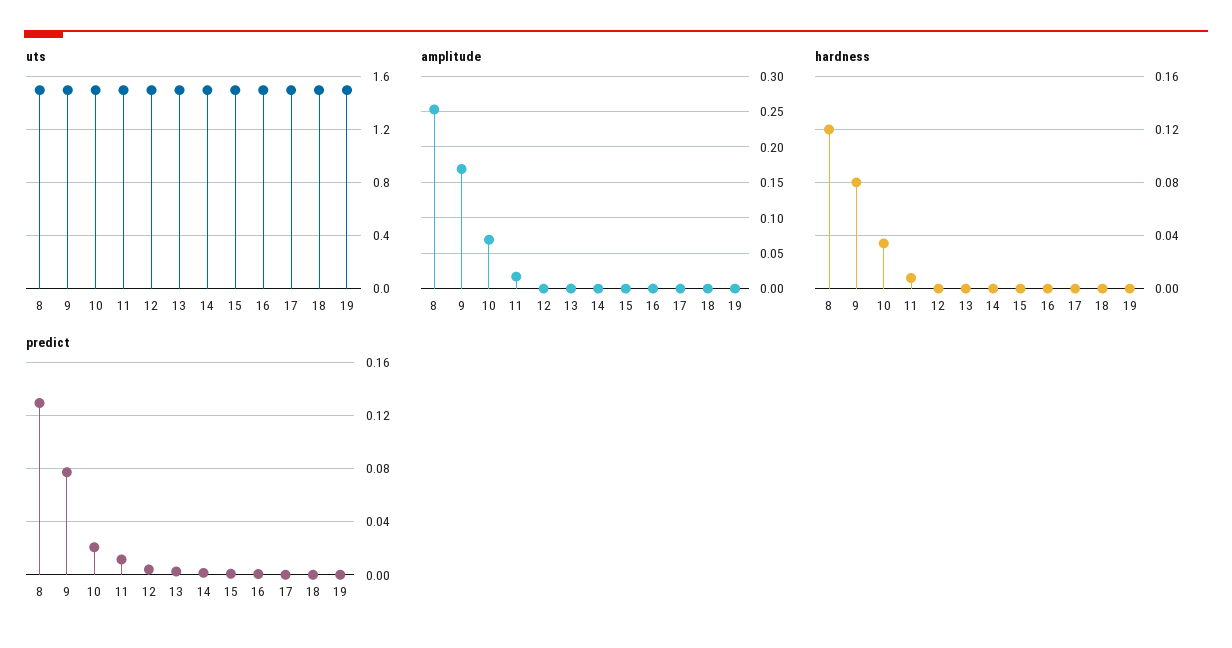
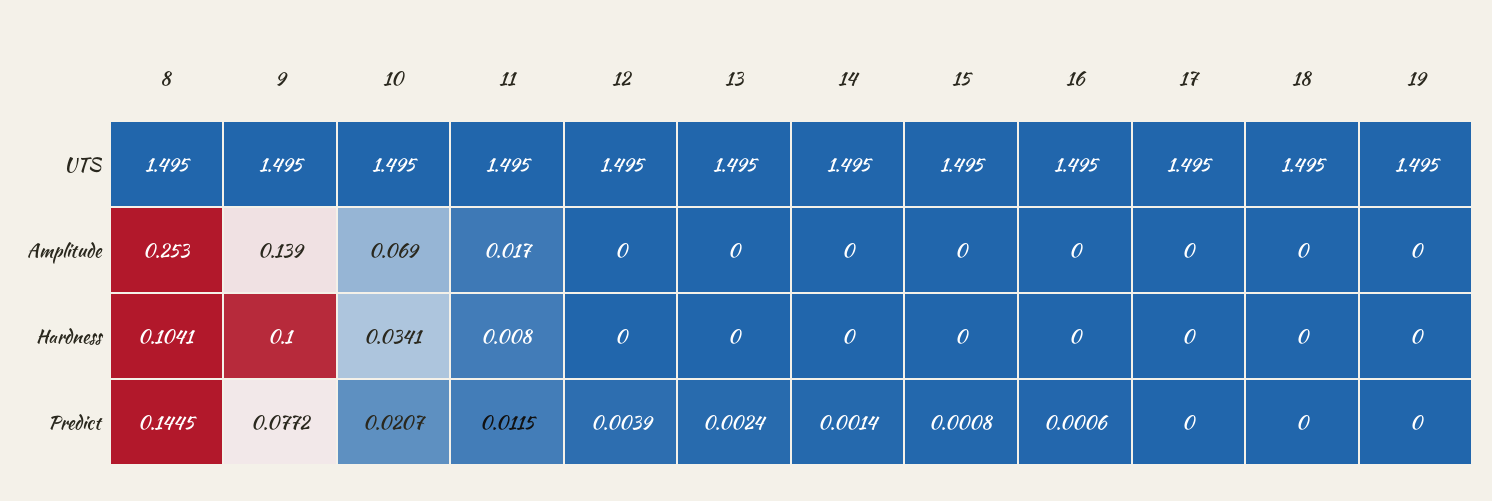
amplitude, 9: 0.17 -> 0.139
hardness, 8: 0.12 -> 0.1041
hardness, 9: 0.08 -> 0.1
predict, 8: 0.13 -> 0.1445

